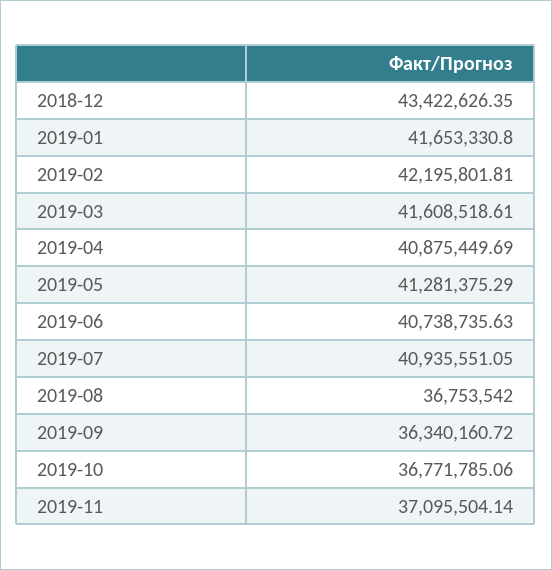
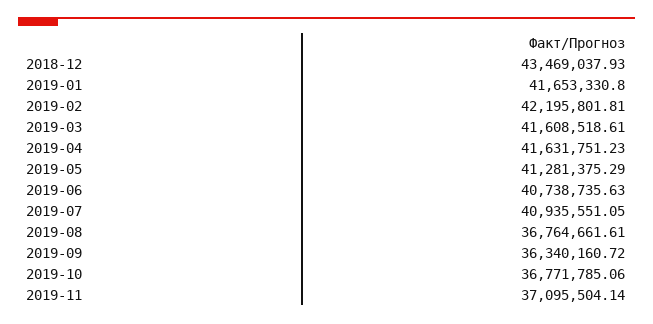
2018-12: 43422626.35 -> 43469037.93
2019-04: 40875449.69 -> 41631751.23
2019-08: 36753542 -> 36764661.61

